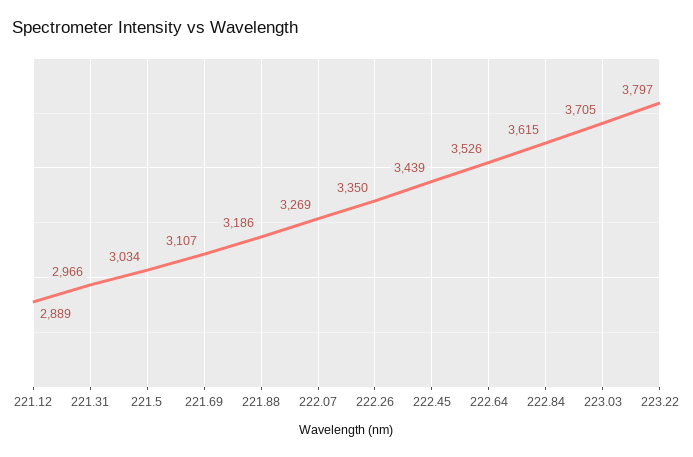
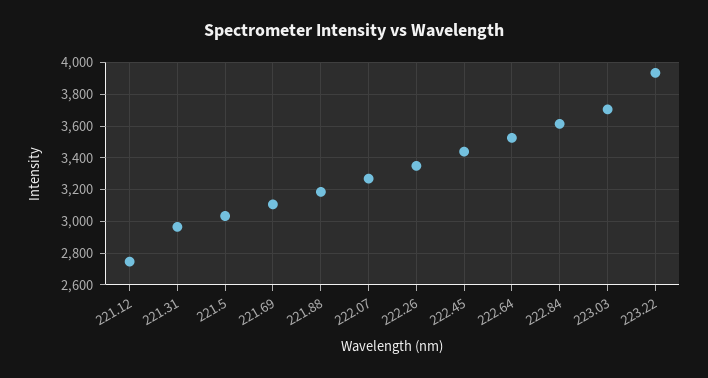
221.12: 2889 -> 2750
223.22: 3797 -> 3950

